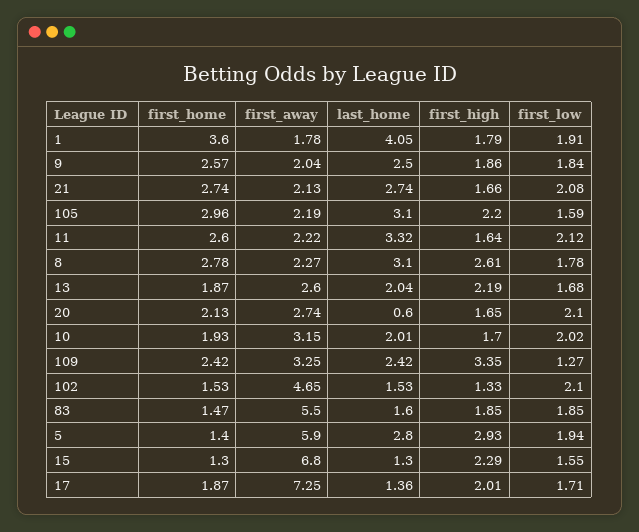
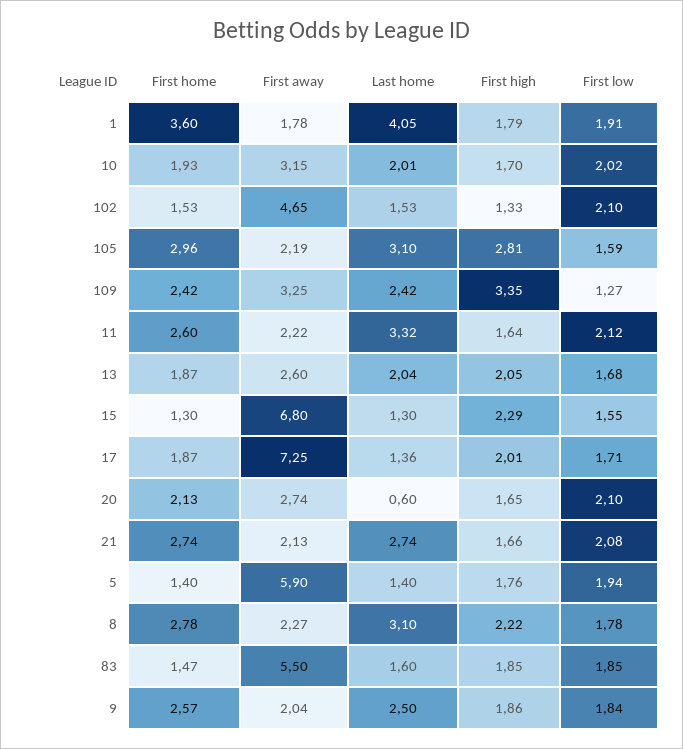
first_high, 105: 2.2 -> 2.81
first_high, 8: 2.61 -> 2.22
first_high, 13: 2.19 -> 2.05
last_home, 5: 2.8 -> 1.4
first_high, 5: 2.93 -> 1.76

